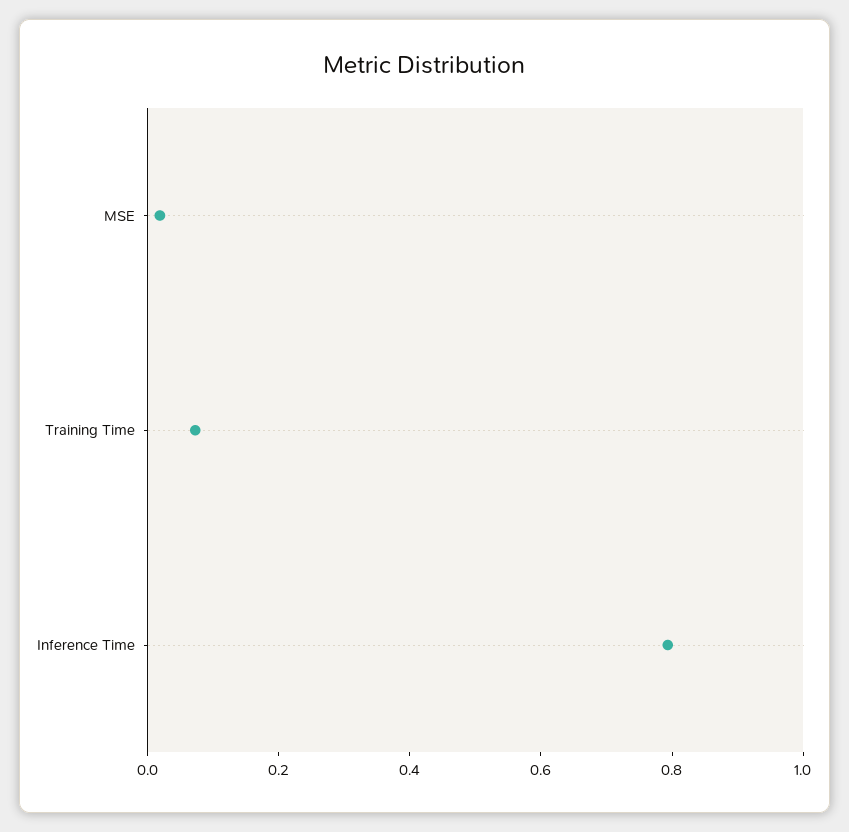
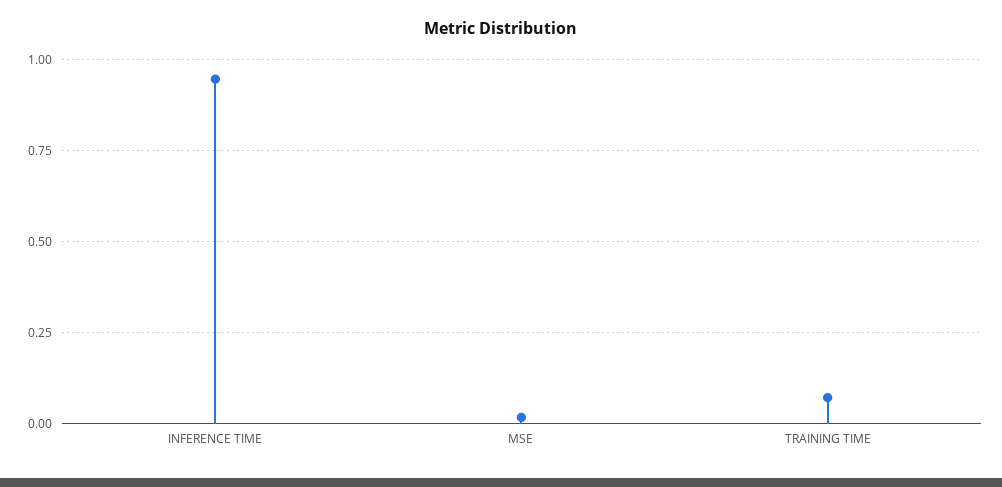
Inference Time: 0.8 -> 0.95

